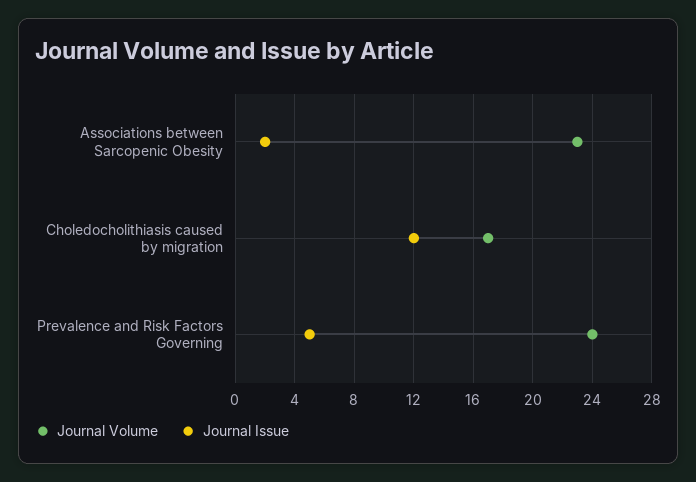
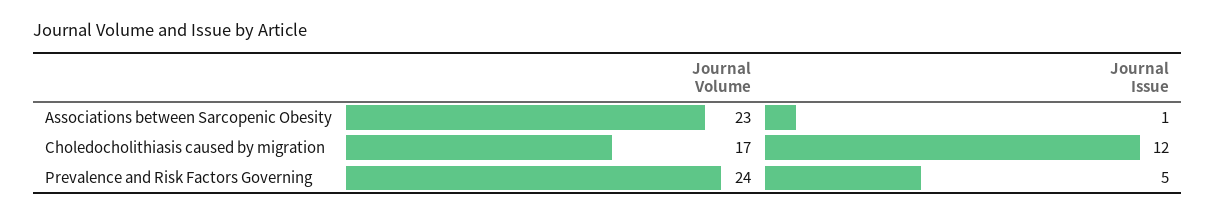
Journal Issue, Associations between Sarcopenic Obesity: 2 -> 1

